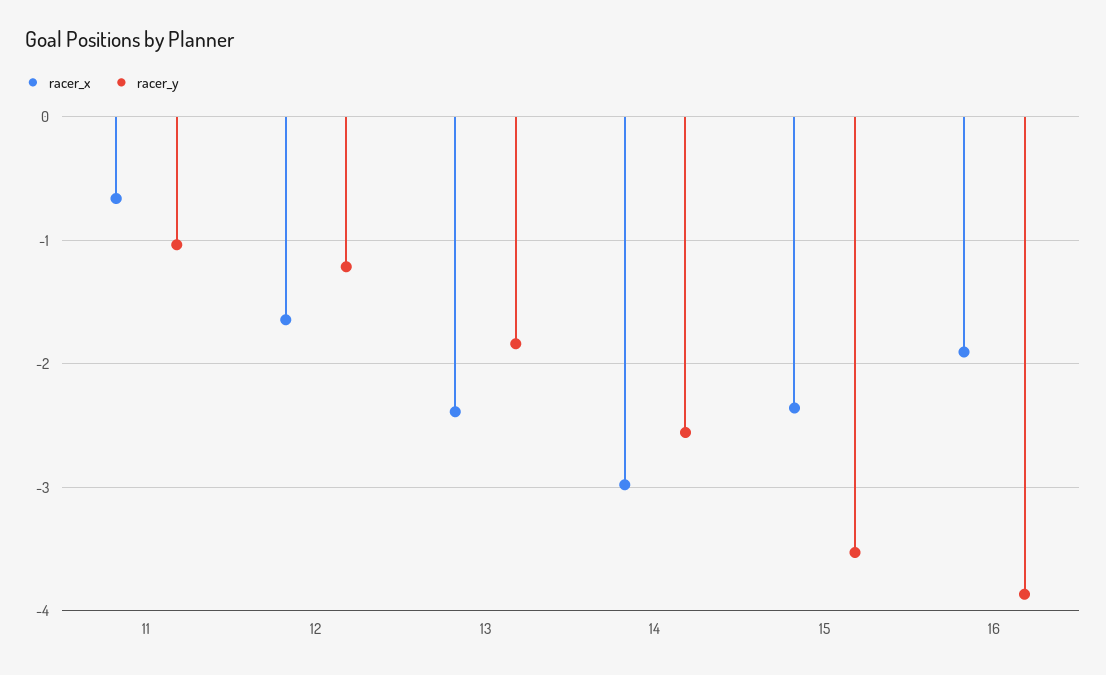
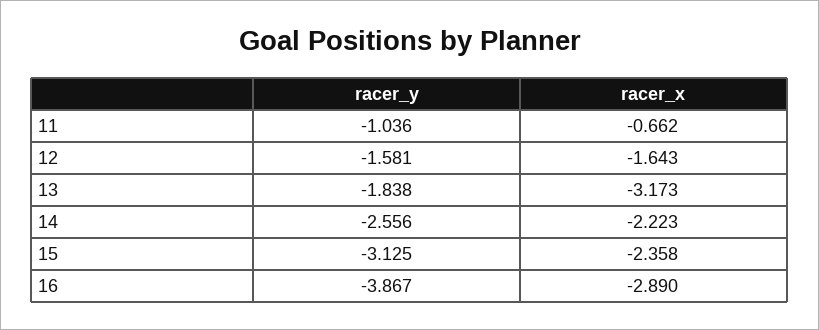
racer_y, 12: -1.2 -> -1.581
racer_x, 13: -2.4 -> -3.173
racer_x, 14: -3 -> -2.223
racer_y, 15: -3.5 -> -3.125
racer_x, 16: -1.9 -> -2.89

